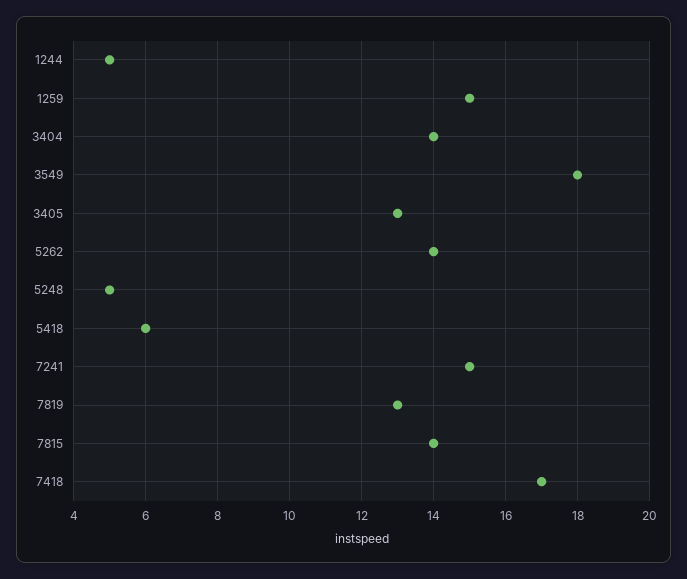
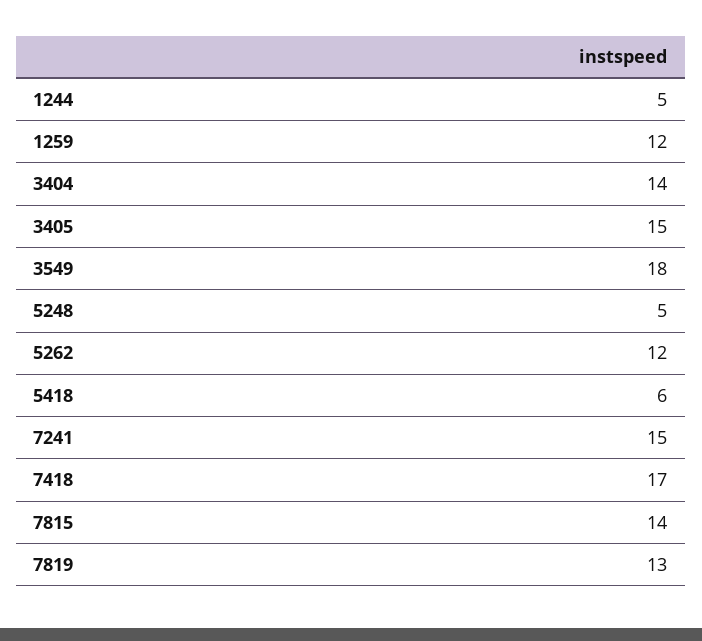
1259: 15 -> 12
3405: 13 -> 15
5262: 14 -> 12

